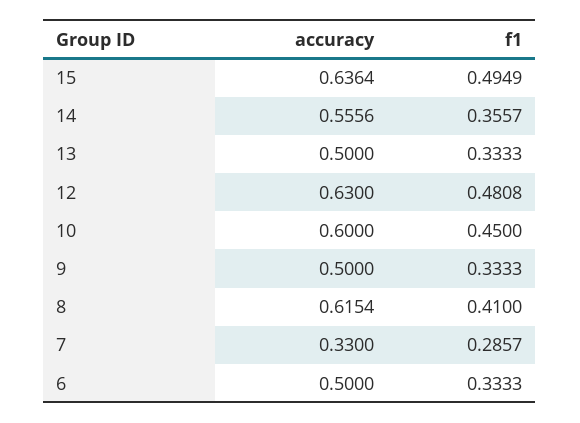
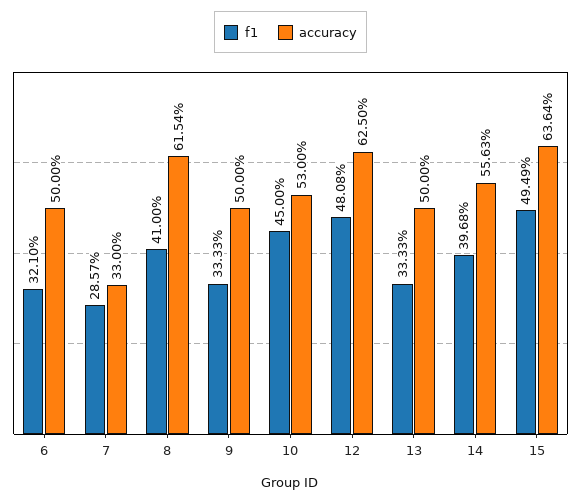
accuracy, 14: 0.5556 -> 0.5563
f1, 14: 0.3557 -> 0.3968
accuracy, 12: 0.63 -> 0.625
accuracy, 10: 0.6 -> 0.53
f1, 6: 0.3333 -> 0.321

